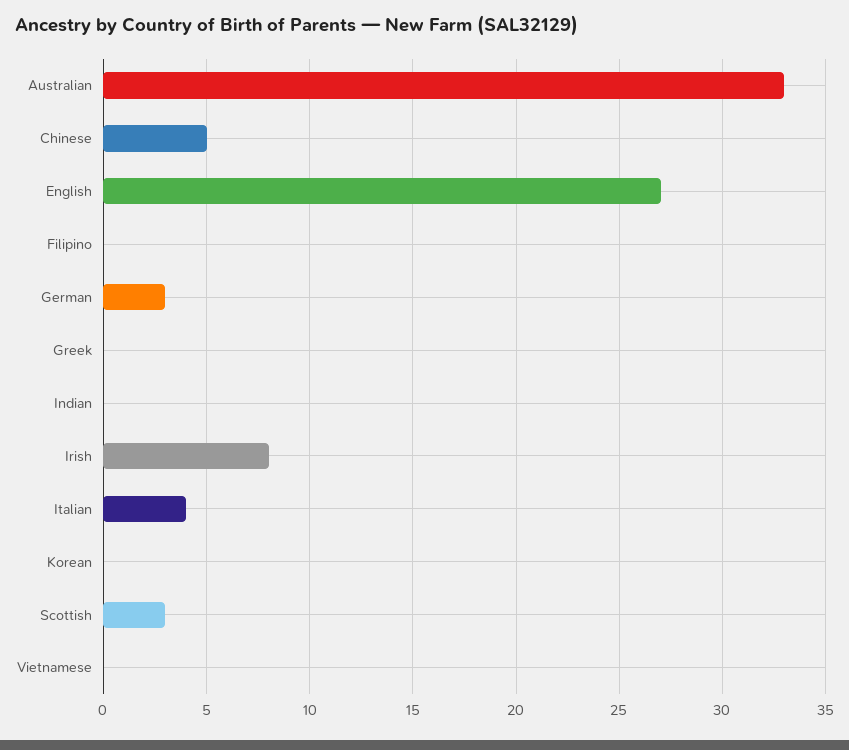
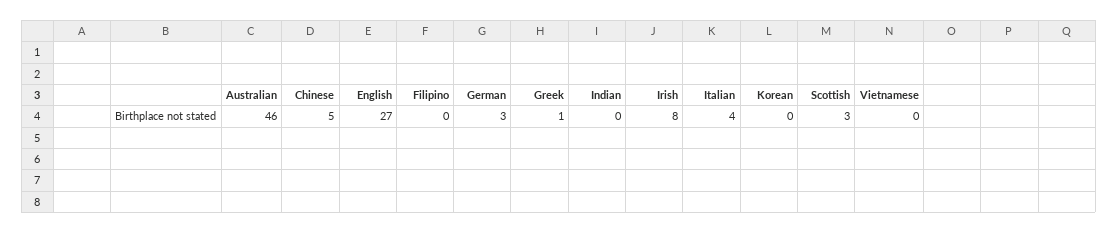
Australian: 33 -> 46
Greek: 0 -> 1

